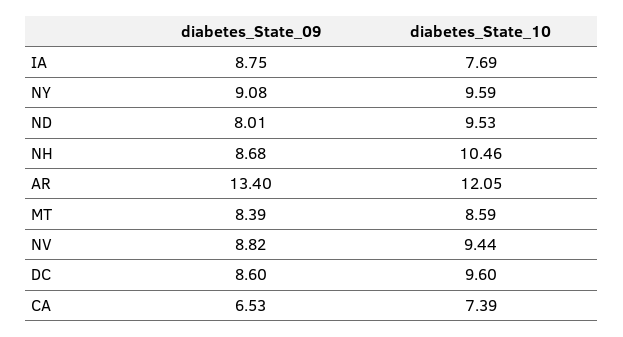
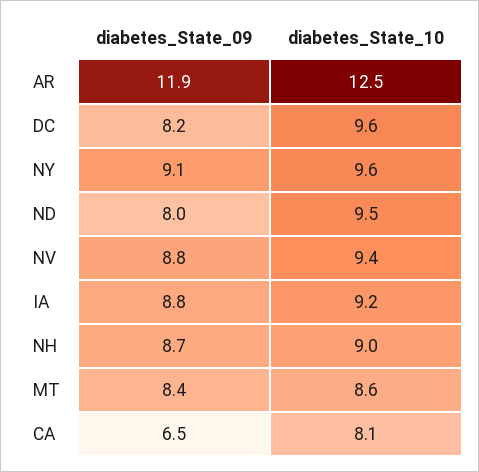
diabetes_State_10, IA: 7.69 -> 9.2
diabetes_State_10, NH: 10.46 -> 9
diabetes_State_09, AR: 13.4 -> 11.9
diabetes_State_10, AR: 12.05 -> 12.5
diabetes_State_09, DC: 8.6 -> 8.2
diabetes_State_10, CA: 7.39 -> 8.1

